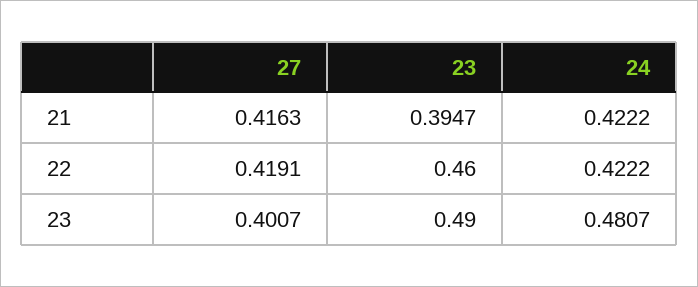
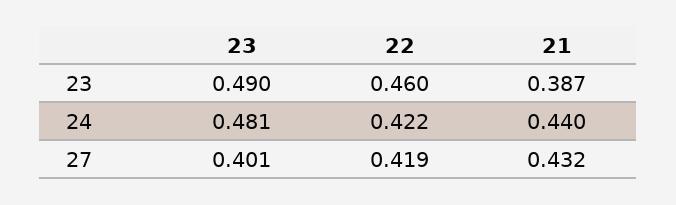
27, 21: 0.4163 -> 0.432
23, 21: 0.3947 -> 0.387
24, 21: 0.4222 -> 0.44

